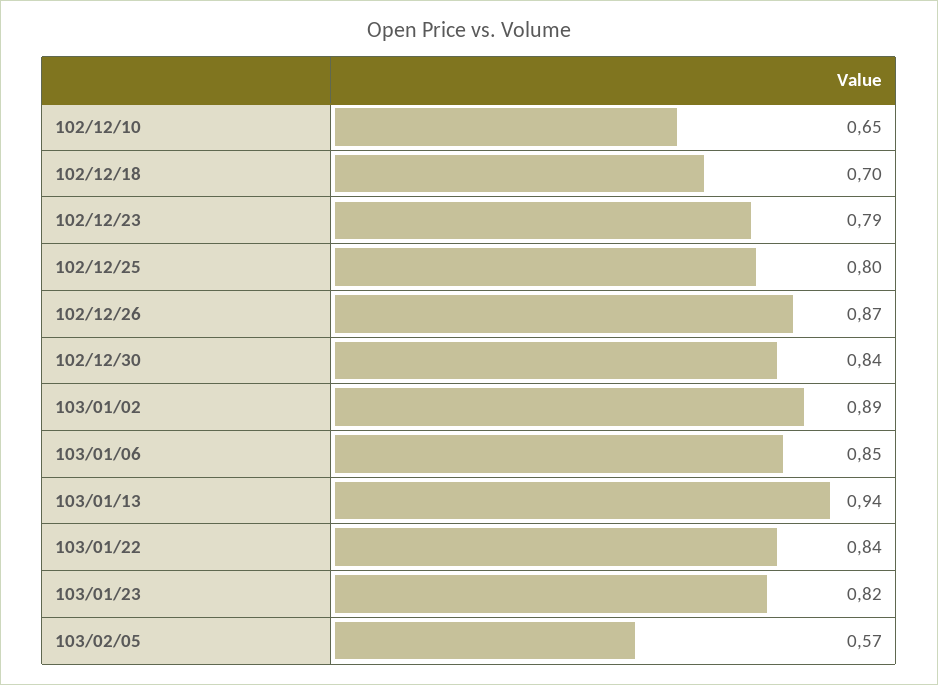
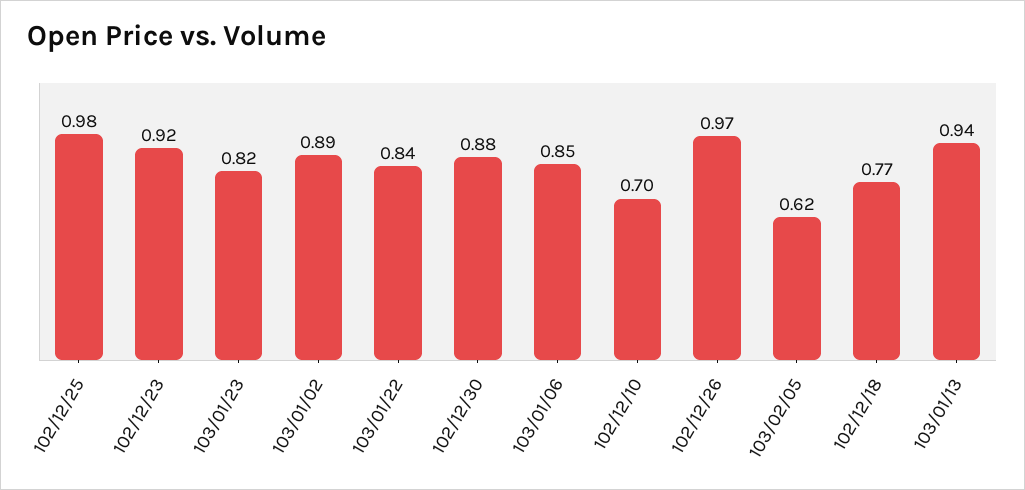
102/12/10: 0.65 -> 0.7
102/12/18: 0.7 -> 0.77
102/12/23: 0.79 -> 0.92
102/12/25: 0.8 -> 0.98
102/12/26: 0.87 -> 0.97
102/12/30: 0.84 -> 0.88
103/02/05: 0.57 -> 0.62

